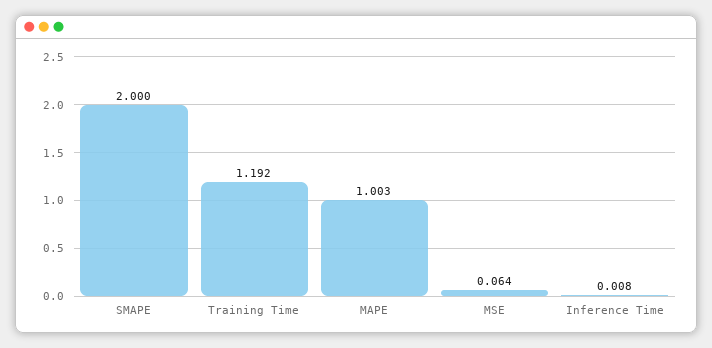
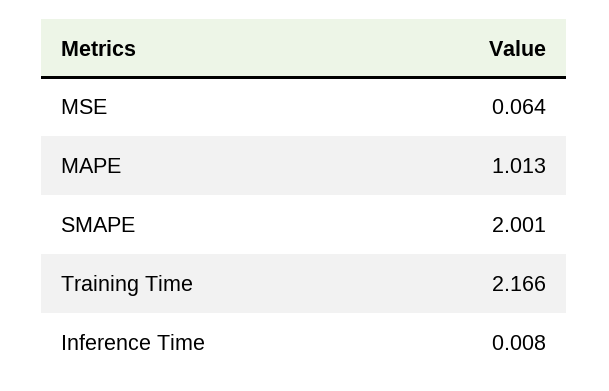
SMAPE: 2 -> 2.001
Training Time: 1.192 -> 2.166
MAPE: 1.003 -> 1.013

